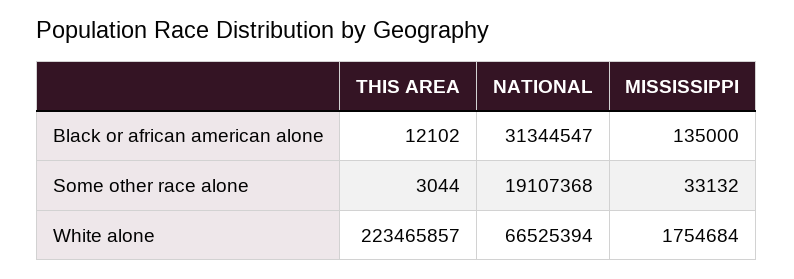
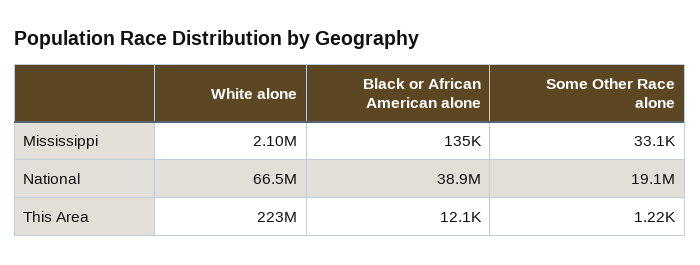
NATIONAL, Black or african american alone: 31344547 -> 38900000
THIS AREA, Some other race alone: 3044 -> 1220
MISSISSIPPI, White alone: 1754684 -> 2100000

